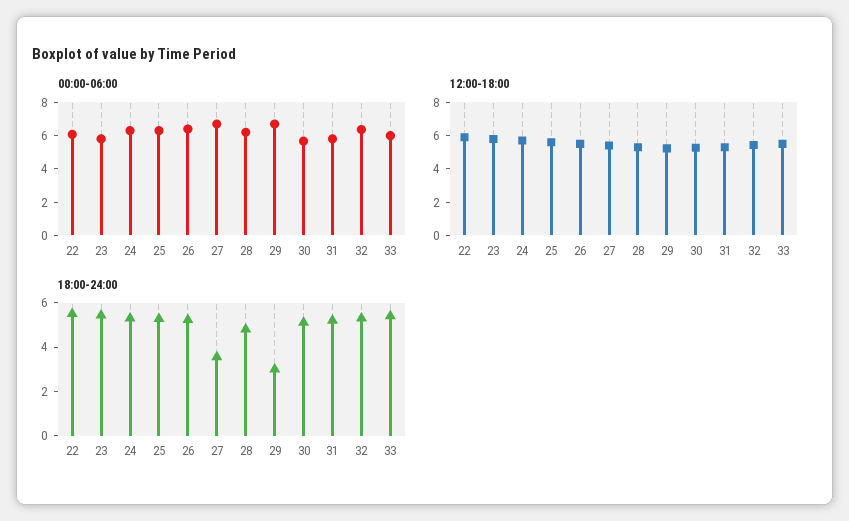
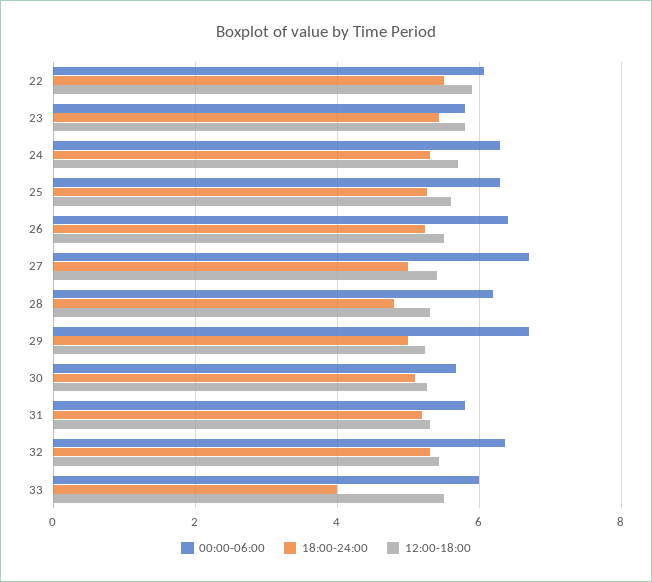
18:00-24:00, 27: 3.5 -> 5
18:00-24:00, 29: 3 -> 5
18:00-24:00, 33: 5.5 -> 4

